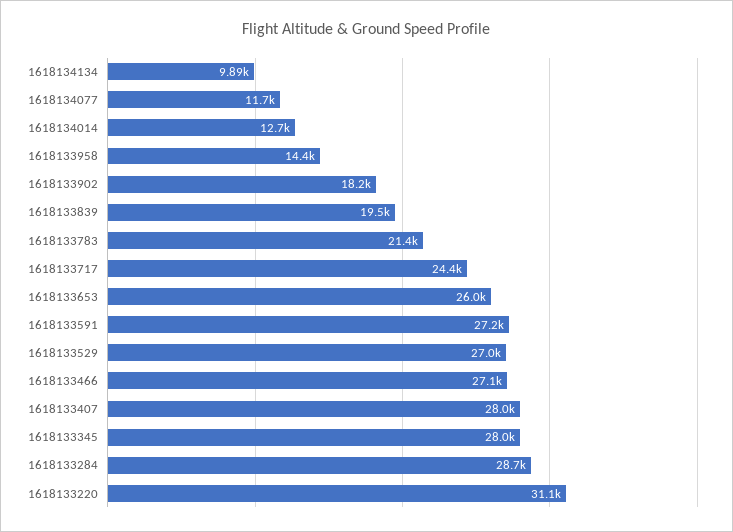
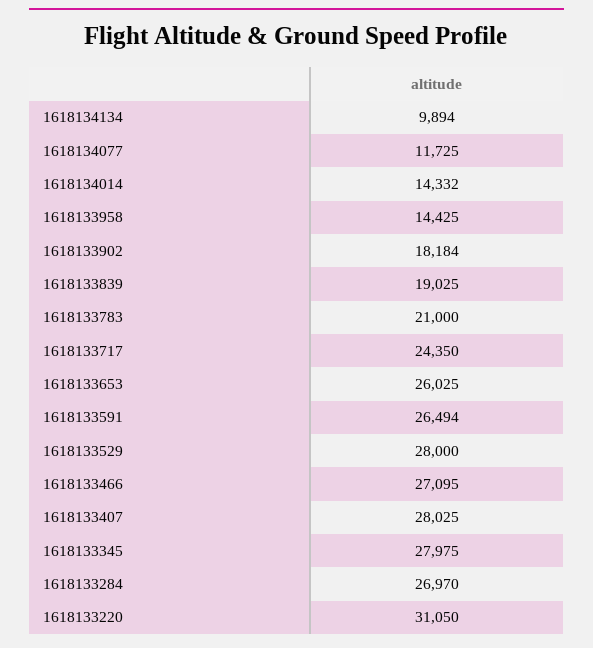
1618134014: 12700 -> 14332
1618133839: 19500 -> 19025
1618133783: 21400 -> 21000
1618133591: 27200 -> 26494
1618133529: 27000 -> 28000
1618133284: 28700 -> 26970

